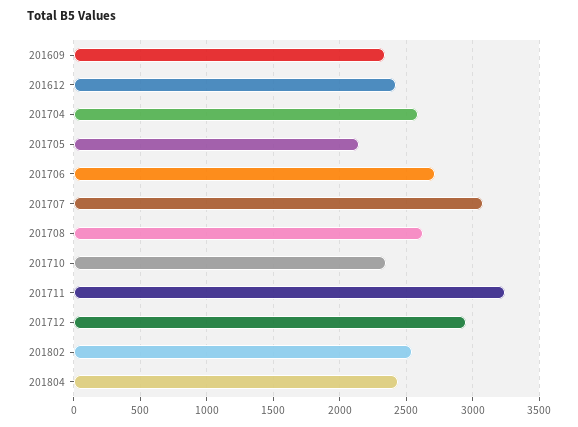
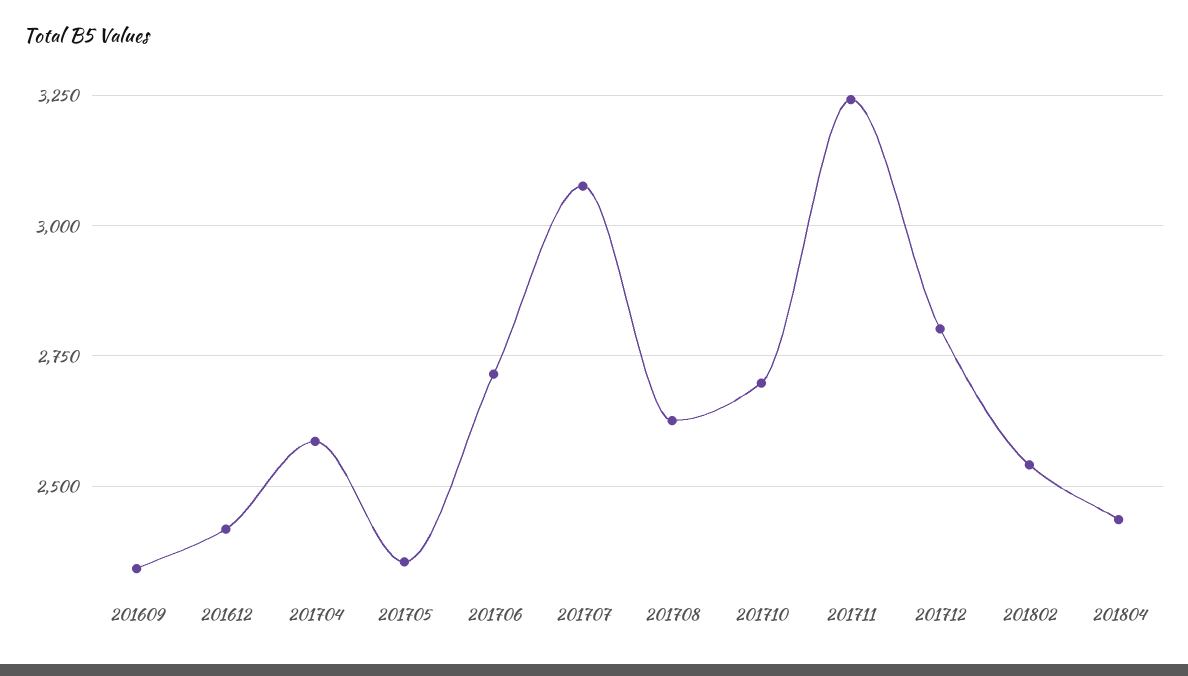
201705: 2150 -> 2350
201710: 2350 -> 2700
201712: 2950 -> 2800

